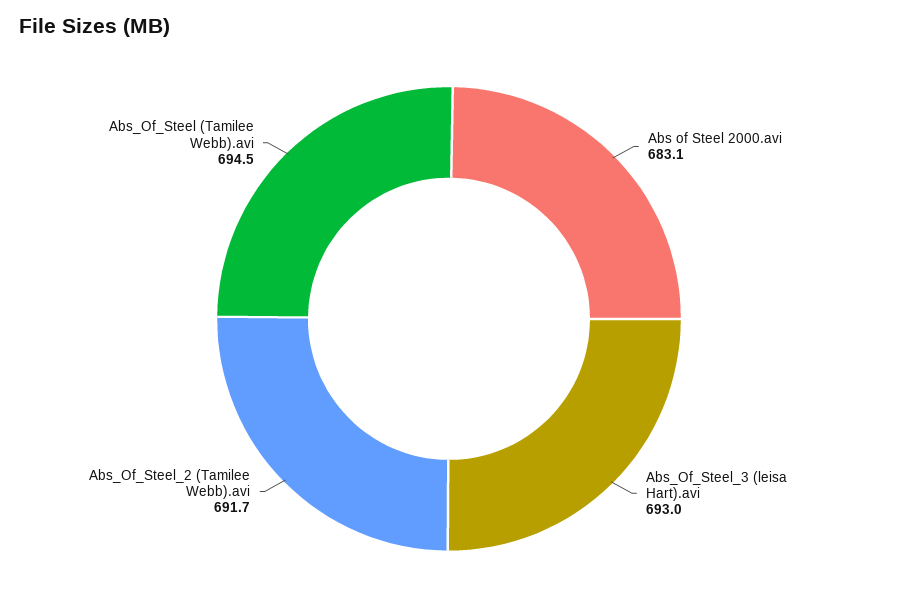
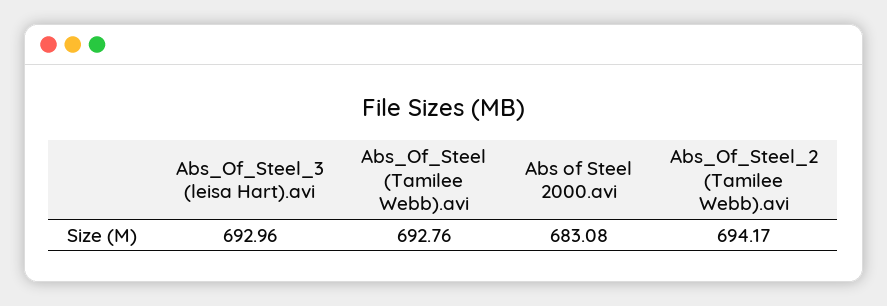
Abs_Of_Steel_2 (Tamilee Webb).avi: 691.7 -> 694.17
Abs_Of_Steel (Tamilee Webb).avi: 694.5 -> 692.76

